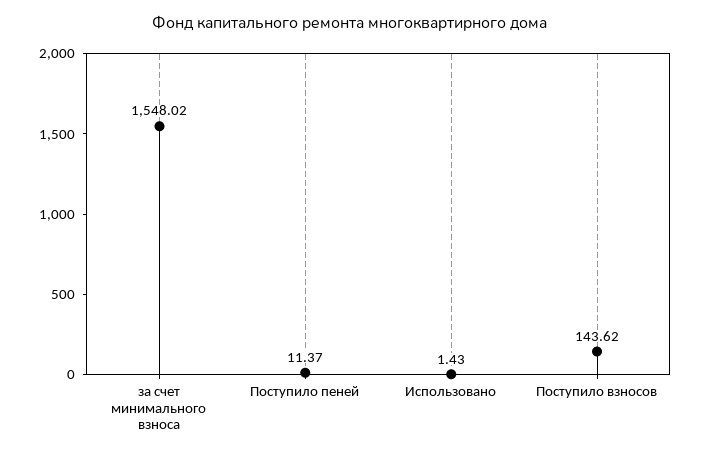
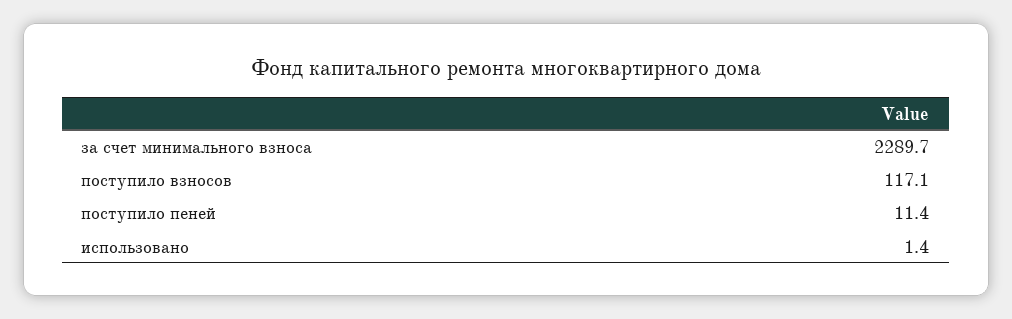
за счет минимального взноса: 1548.02 -> 2289.7
Поступило взносов: 143.62 -> 117.1

